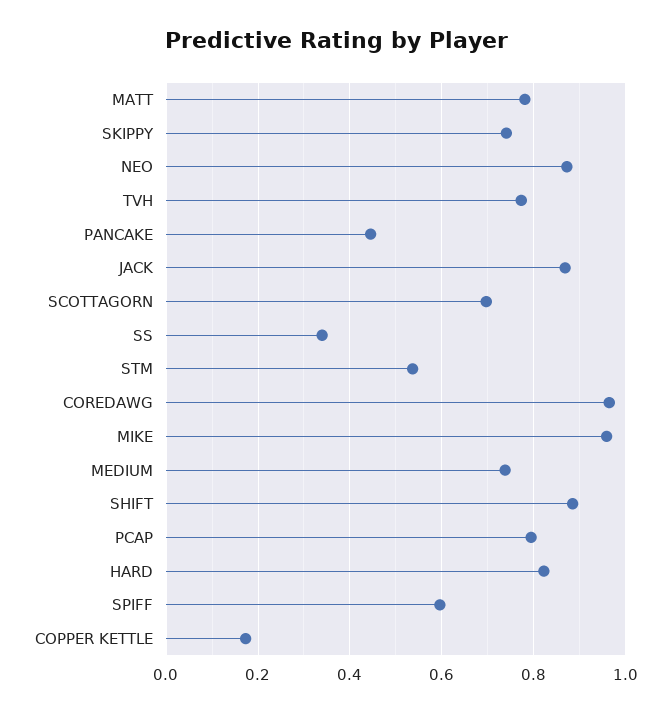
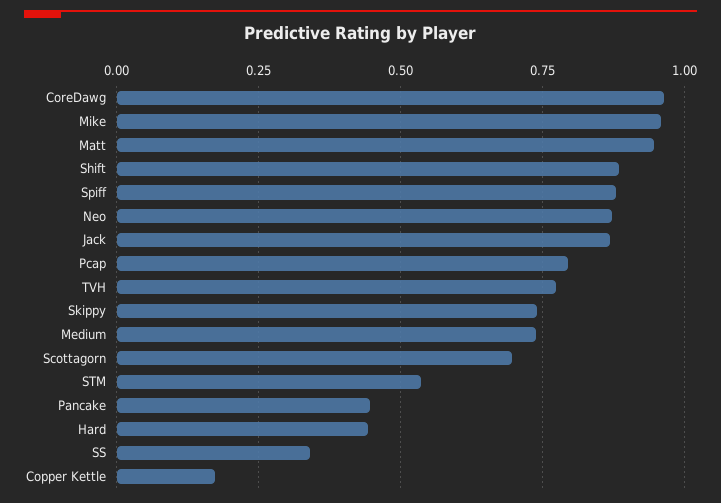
MATT: 0.78 -> 0.95
HARD: 0.82 -> 0.45
SPIFF: 0.6 -> 0.875

